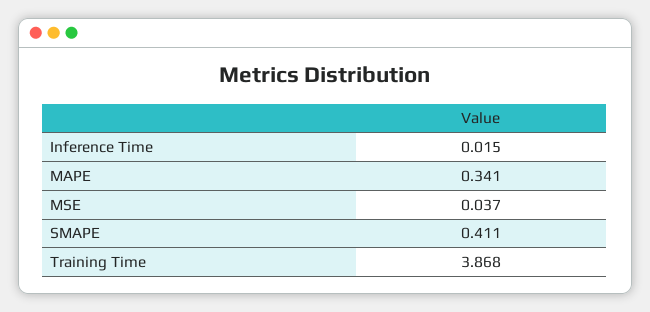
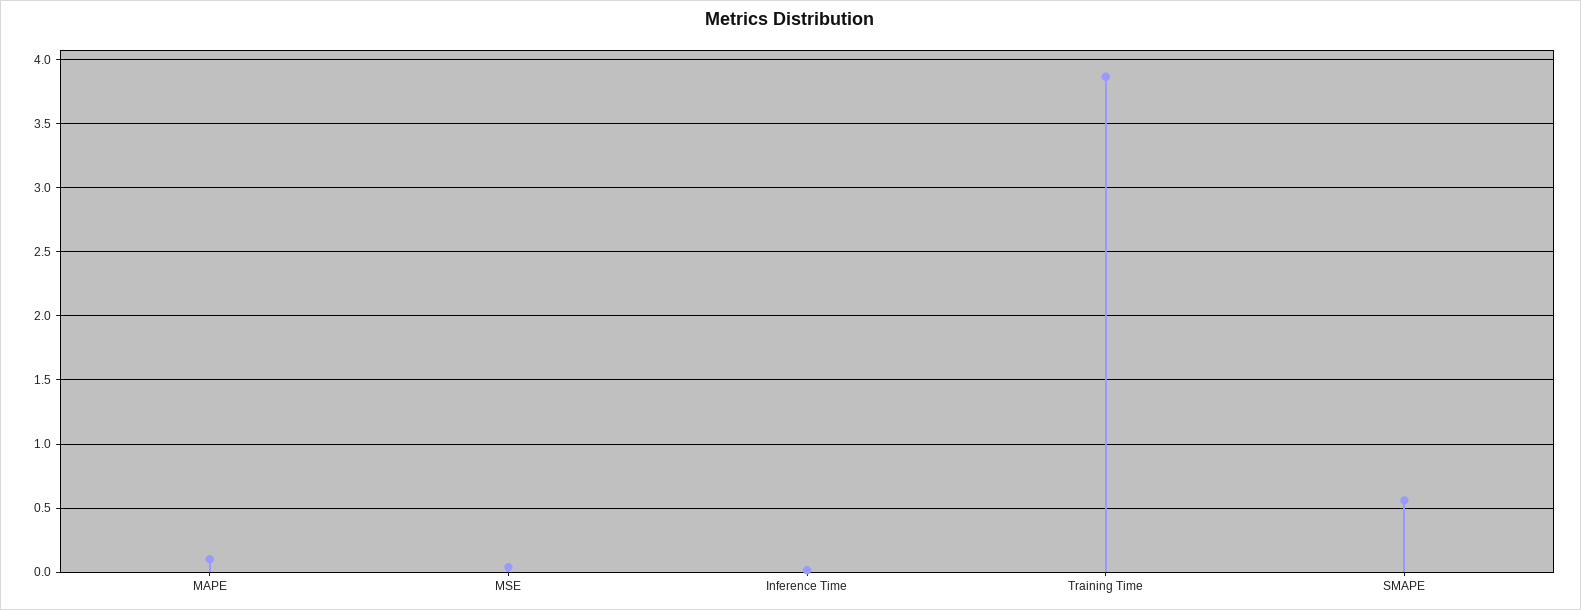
MAPE: 0.341 -> 0.1
SMAPE: 0.411 -> 0.55

